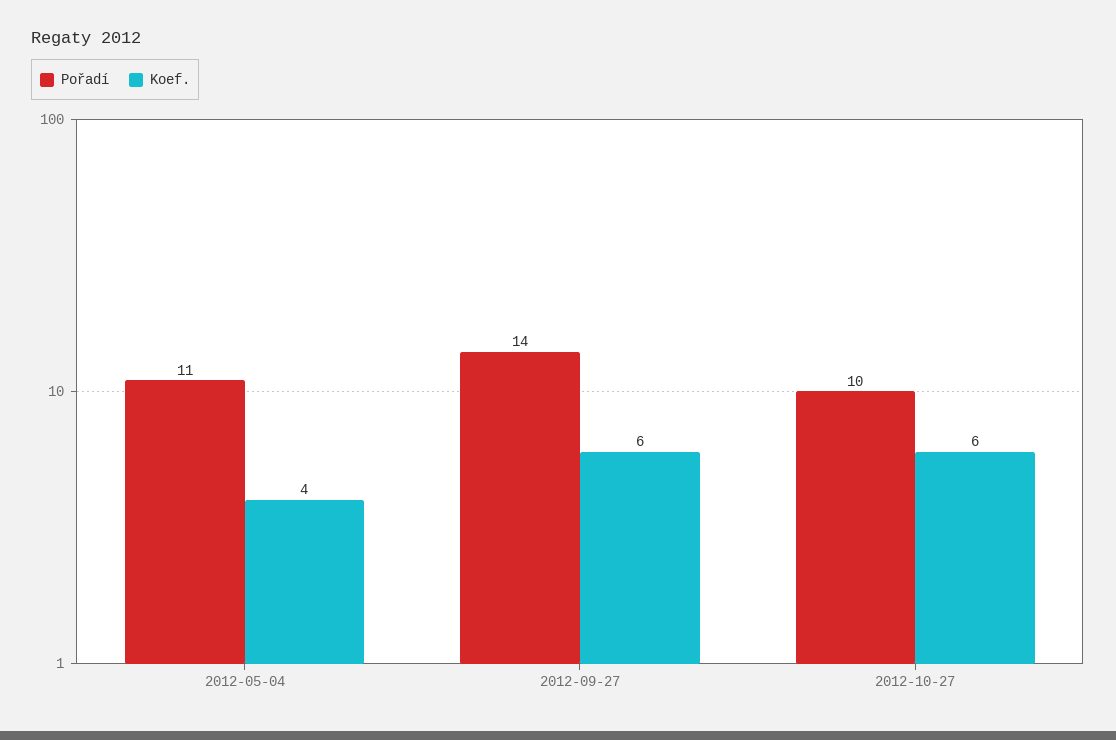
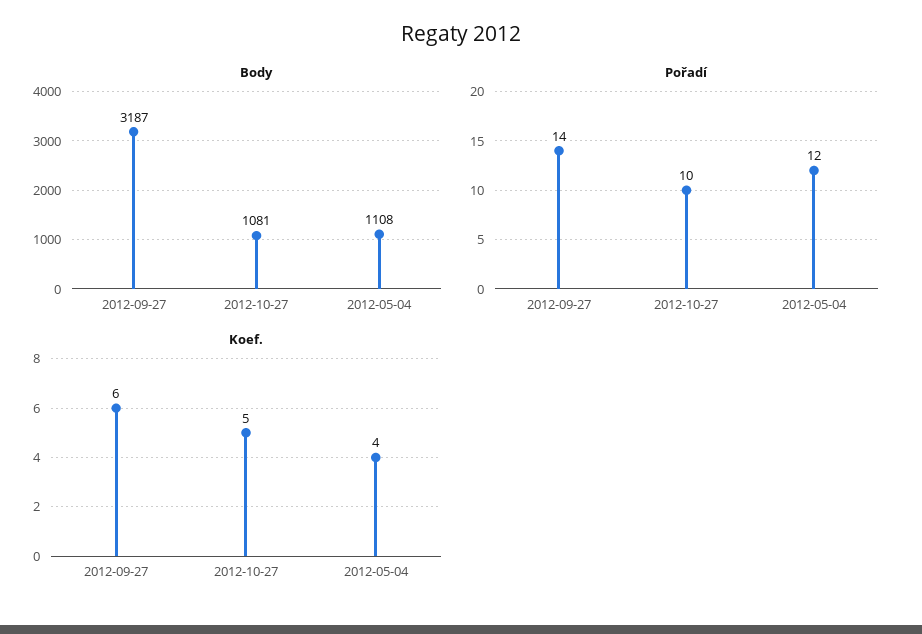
Pořadí, 2012-05-04: 11 -> 12
Koef., 2012-10-27: 6 -> 5
Body, 2012-09-27: none -> 3187
Body, 2012-10-27: none -> 1081
Body, 2012-05-04: none -> 1108

